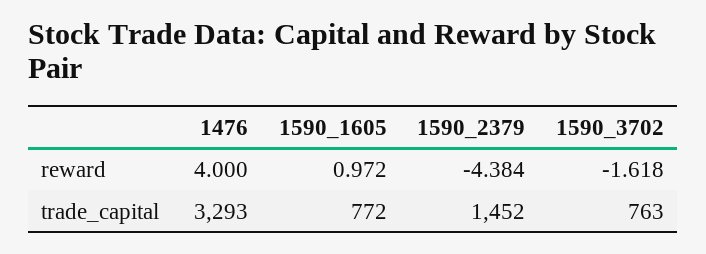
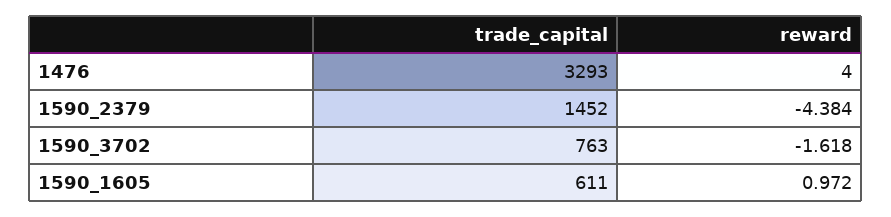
1590_1605, trade_capital: 772 -> 611

